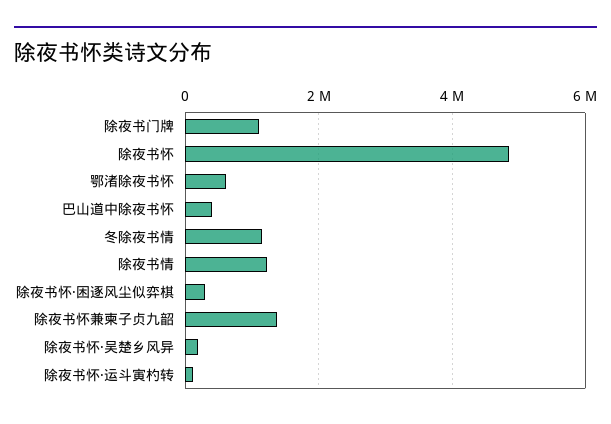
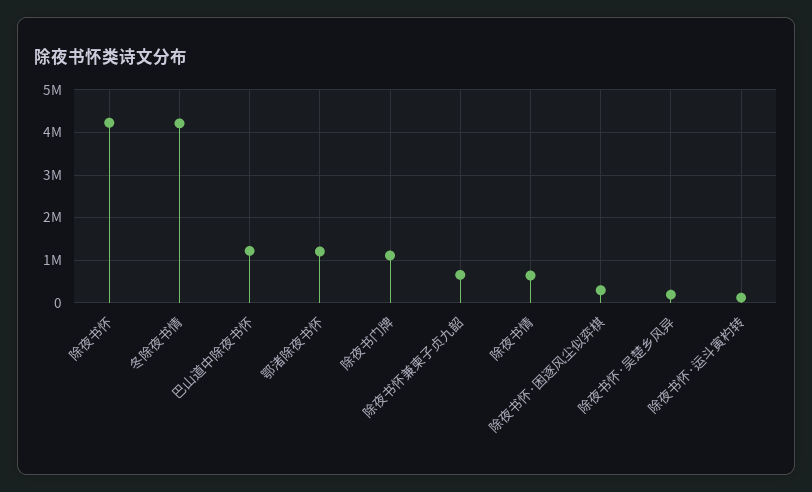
除夜书怀: 4800000 -> 4200000
鄂渚除夜书怀: 600000 -> 1200000
巴山道中除夜书怀: 400000 -> 1200000
冬除夜书情: 1200000 -> 4200000
除夜书情: 1200000 -> 600000
除夜书怀兼柬子贞九韶: 1400000 -> 600000

